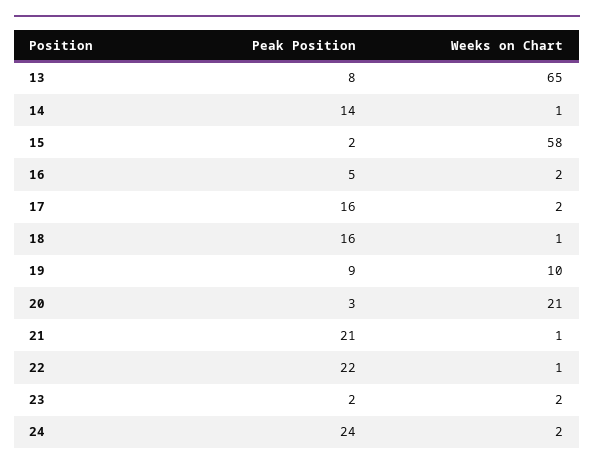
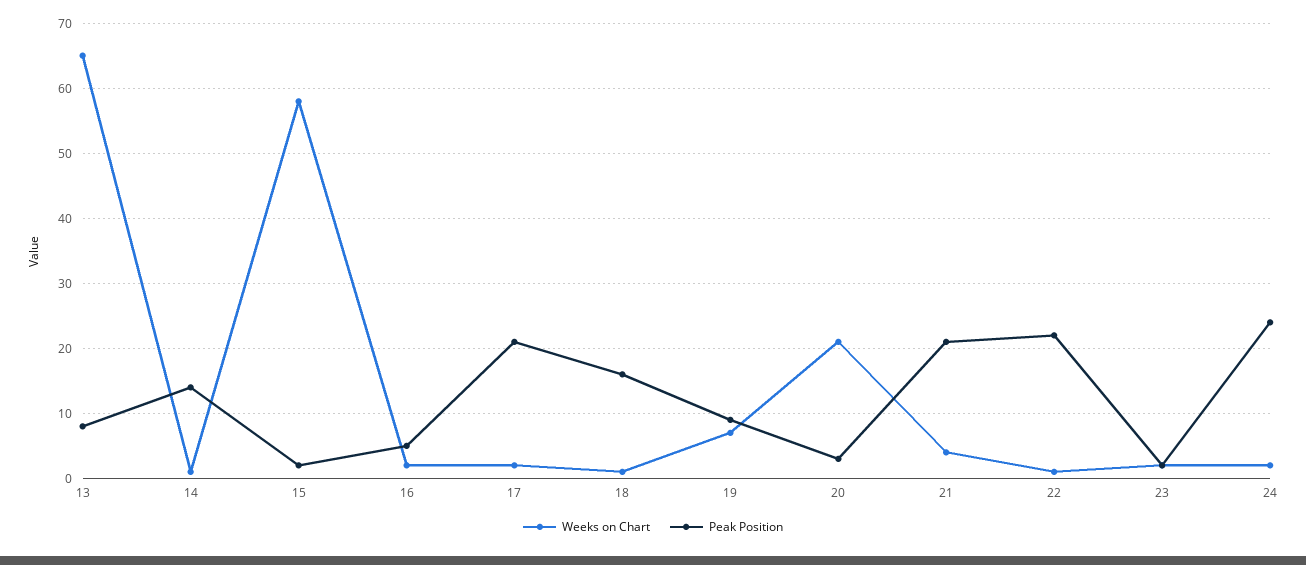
Peak Position, 17: 16 -> 21
Weeks on Chart, 19: 10 -> 7
Weeks on Chart, 21: 1 -> 4

